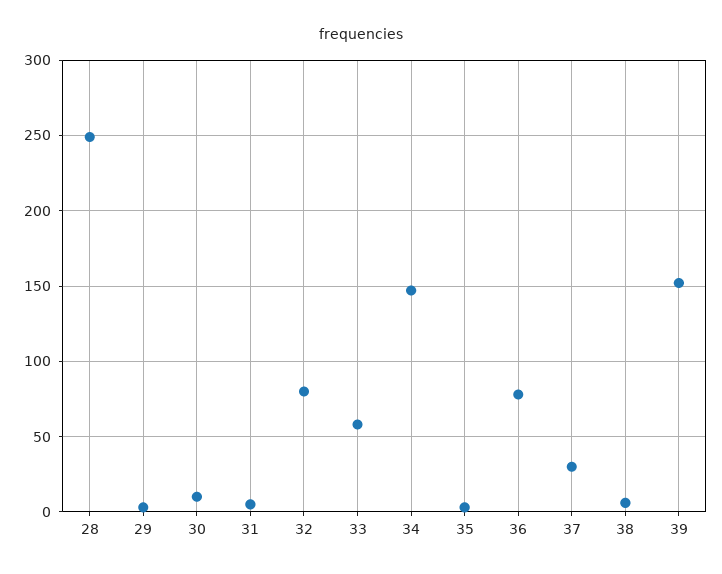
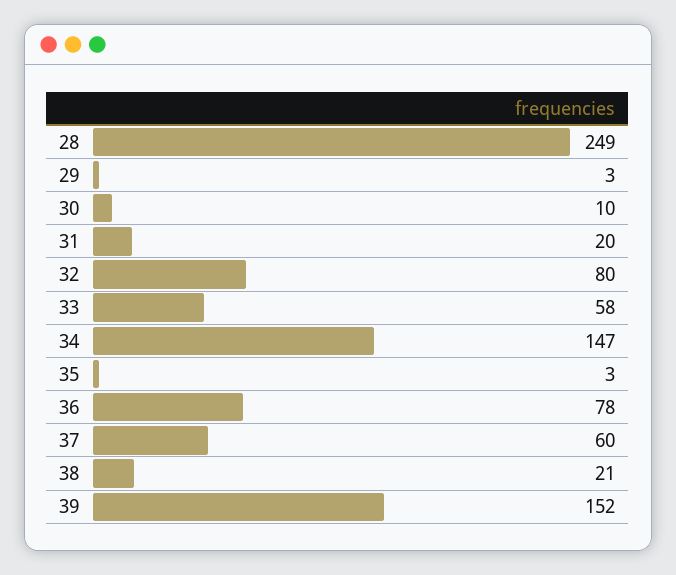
31: 5 -> 20
37: 30 -> 60
38: 5 -> 21

